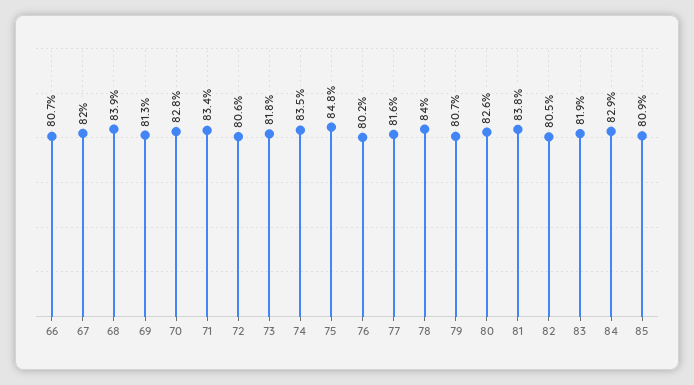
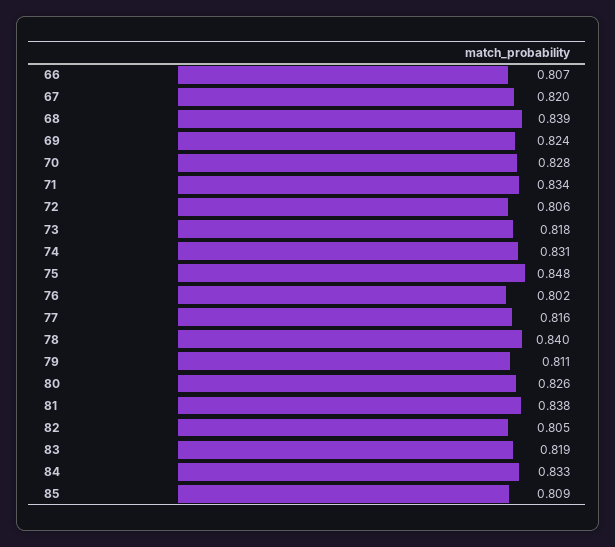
69: 0.813 -> 0.824
74: 0.835 -> 0.831
79: 0.807 -> 0.811
84: 0.829 -> 0.833

